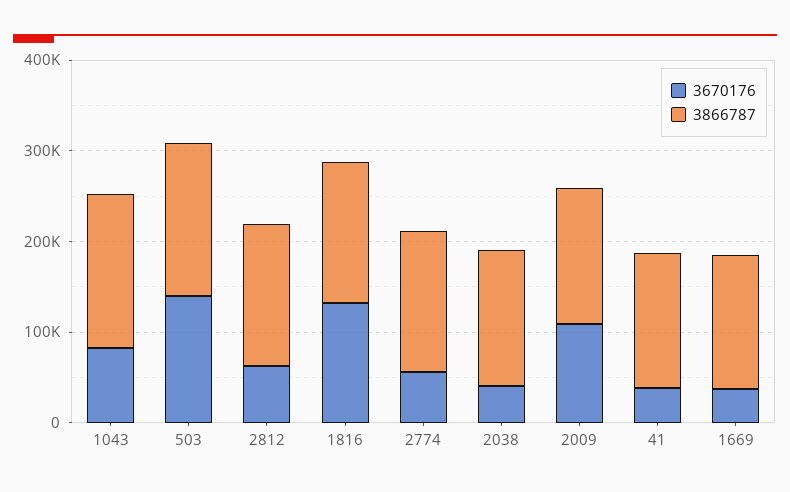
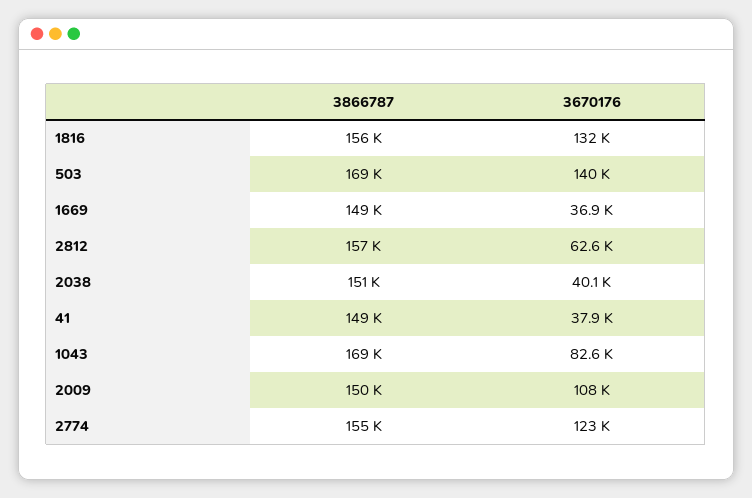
3670176, 2774: 60000 -> 123000

